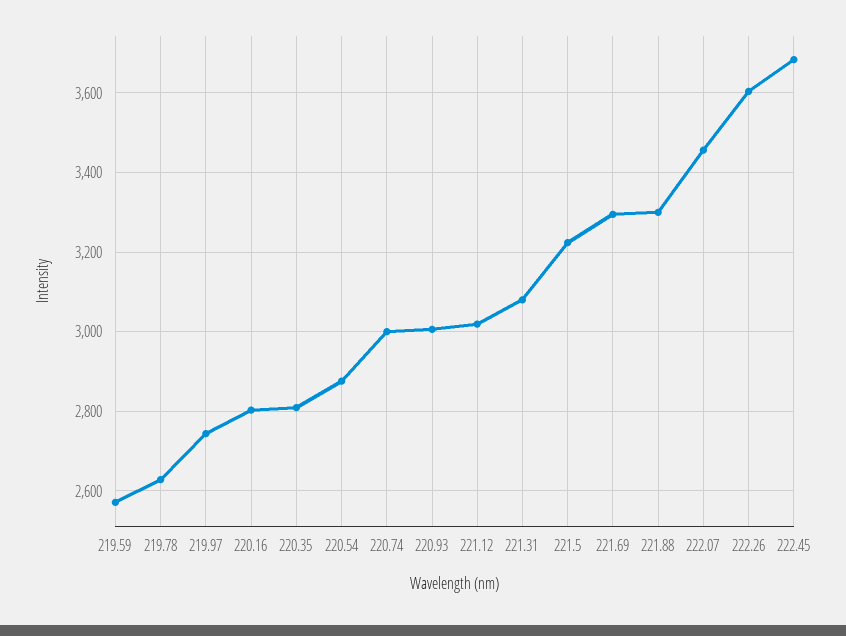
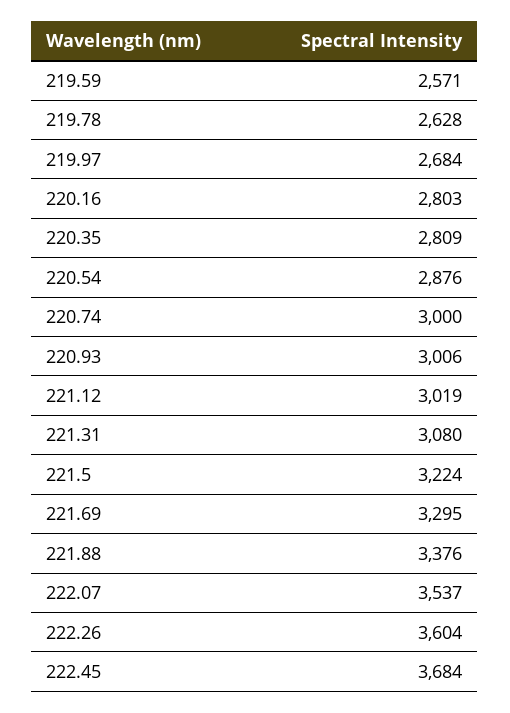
219.97: 2740 -> 2684
221.88: 3300 -> 3376
222.07: 3460 -> 3537

